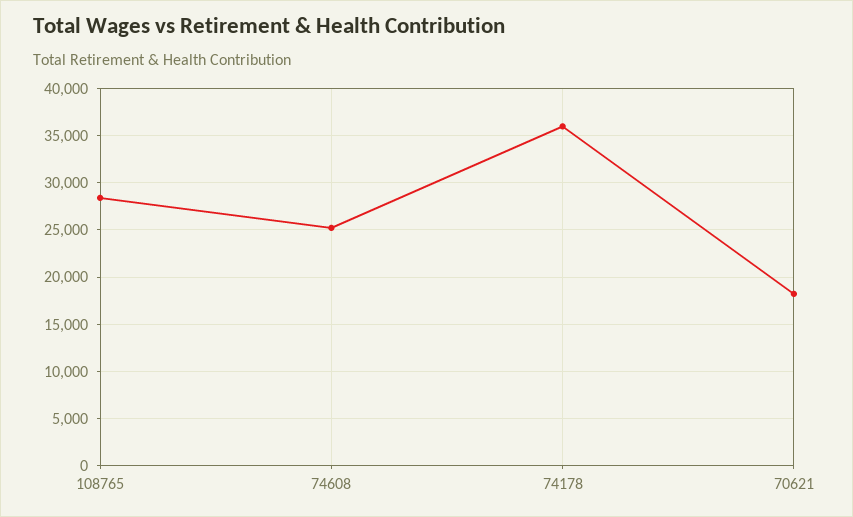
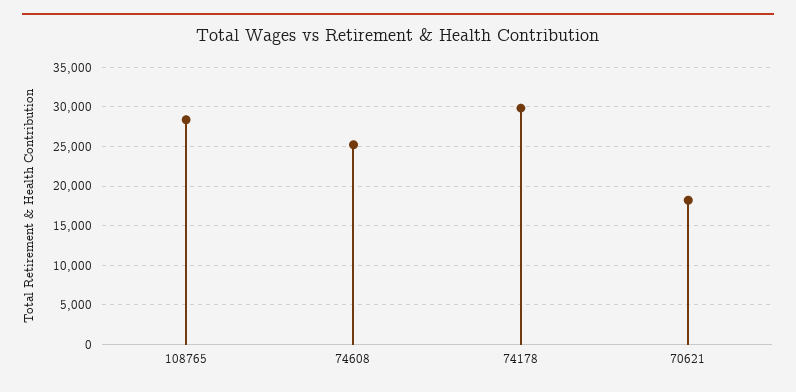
74178: 36000 -> 30000

